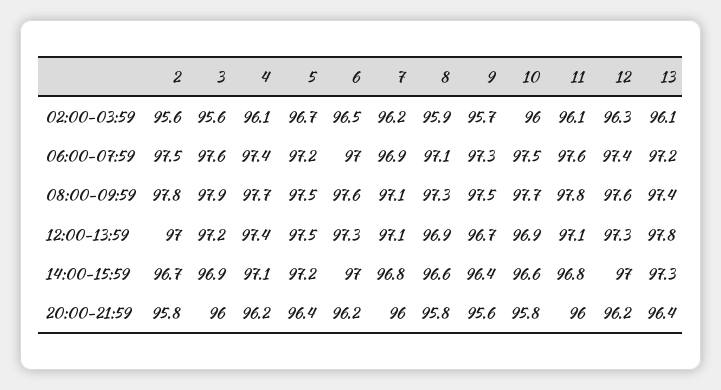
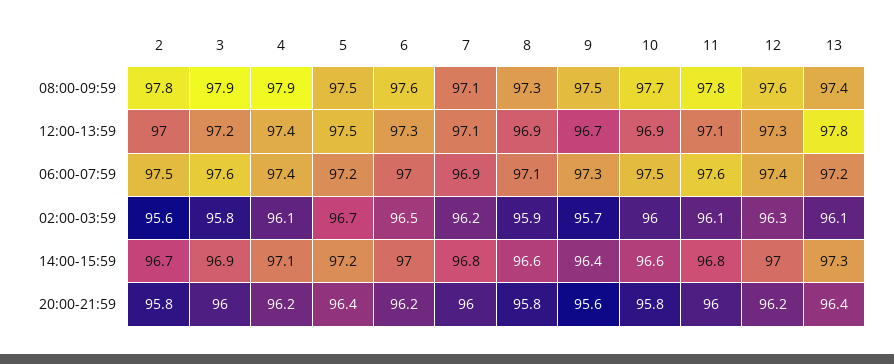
3, 02:00-03:59: 95.6 -> 95.8
4, 08:00-09:59: 97.7 -> 97.9

